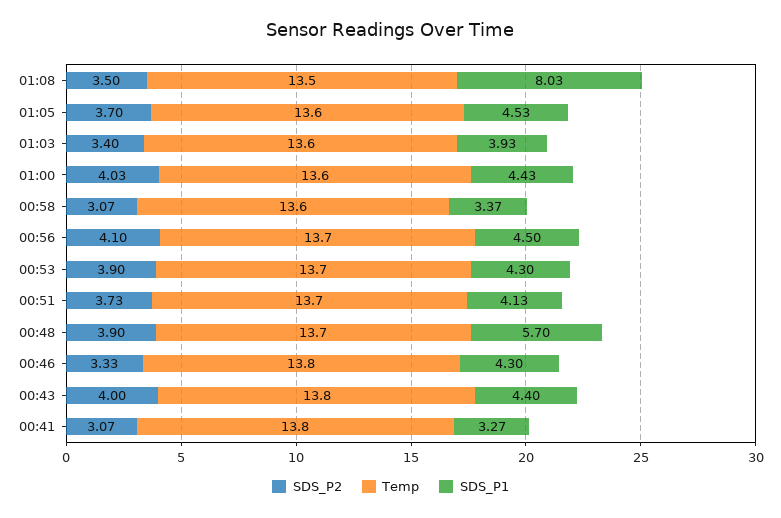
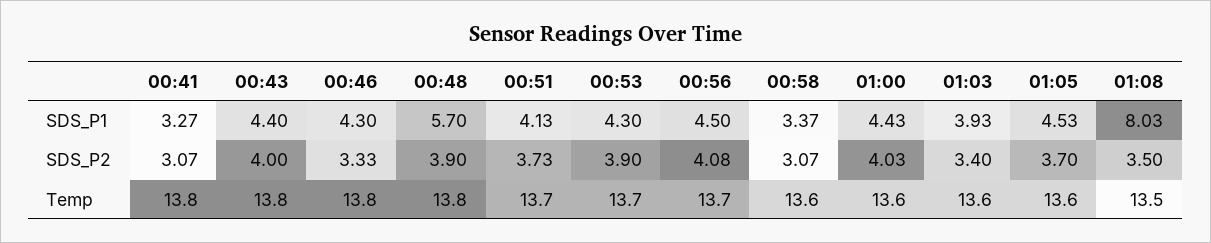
SDS_P2, 00:56: 4.1 -> 4.08
Temp, 00:48: 13.7 -> 13.8

